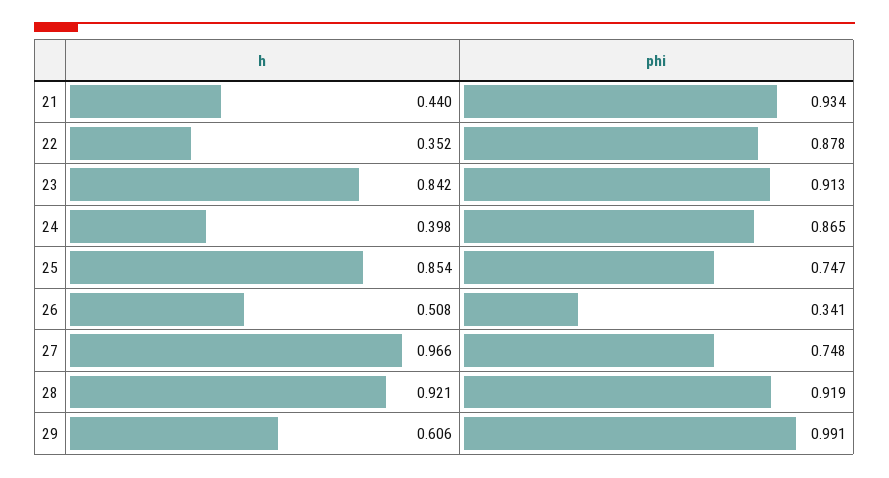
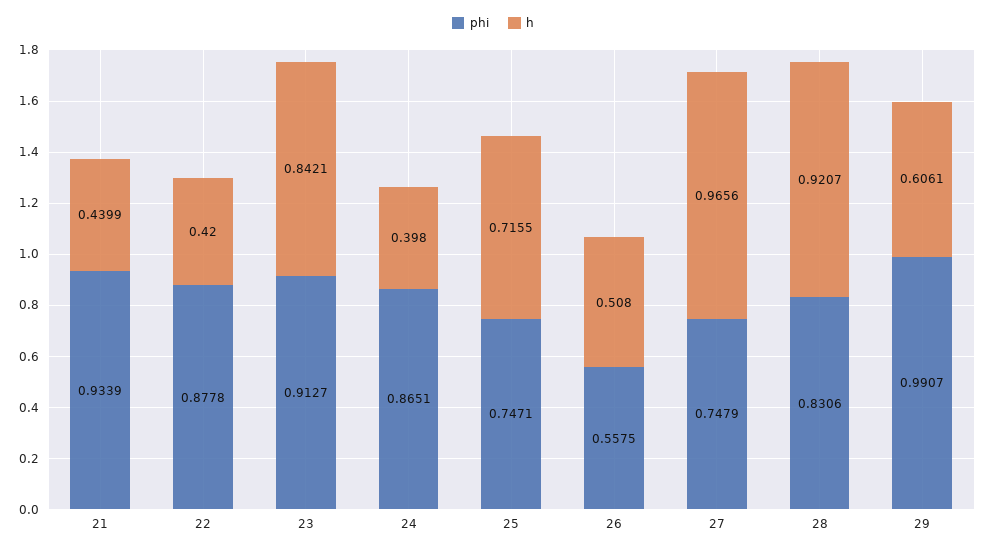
h, 22: 0.352 -> 0.42
h, 25: 0.854 -> 0.7155
phi, 26: 0.341 -> 0.5575
phi, 28: 0.919 -> 0.8306

